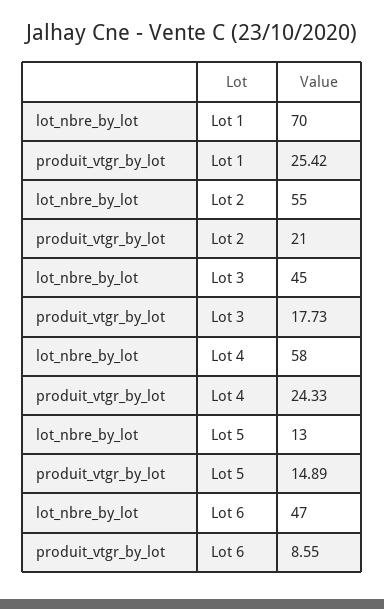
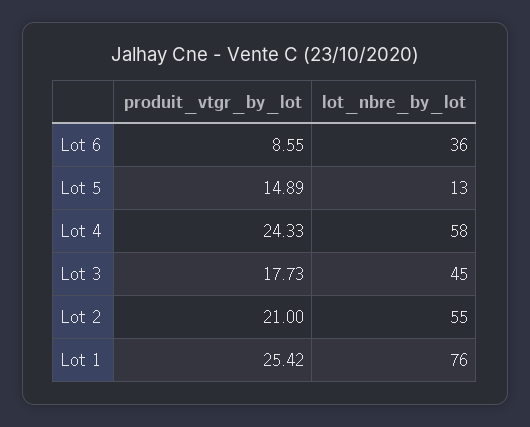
lot_nbre_by_lot, Lot 1: 70 -> 76
lot_nbre_by_lot, Lot 6: 47 -> 36

